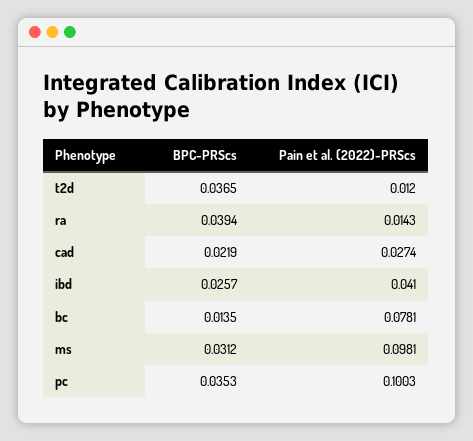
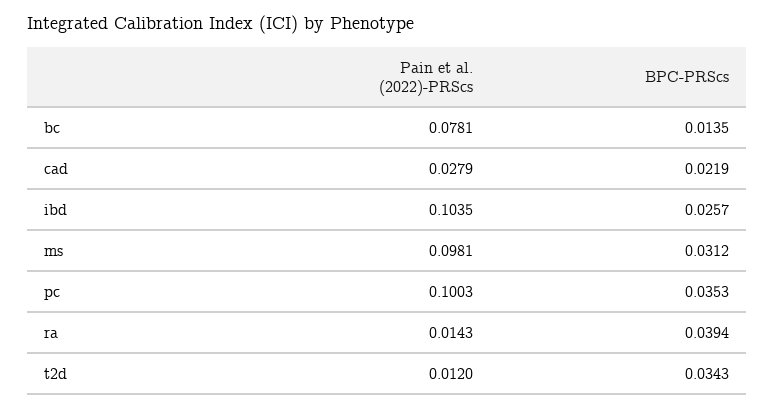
BPC-PRScs, t2d: 0.0365 -> 0.0343
Pain et al. (2022)-PRScs, cad: 0.0274 -> 0.0279
Pain et al. (2022)-PRScs, ibd: 0.041 -> 0.1035

